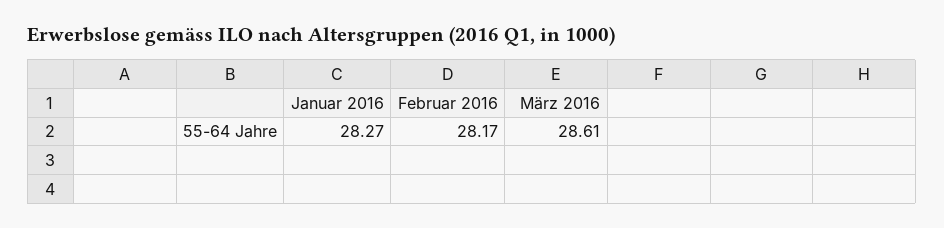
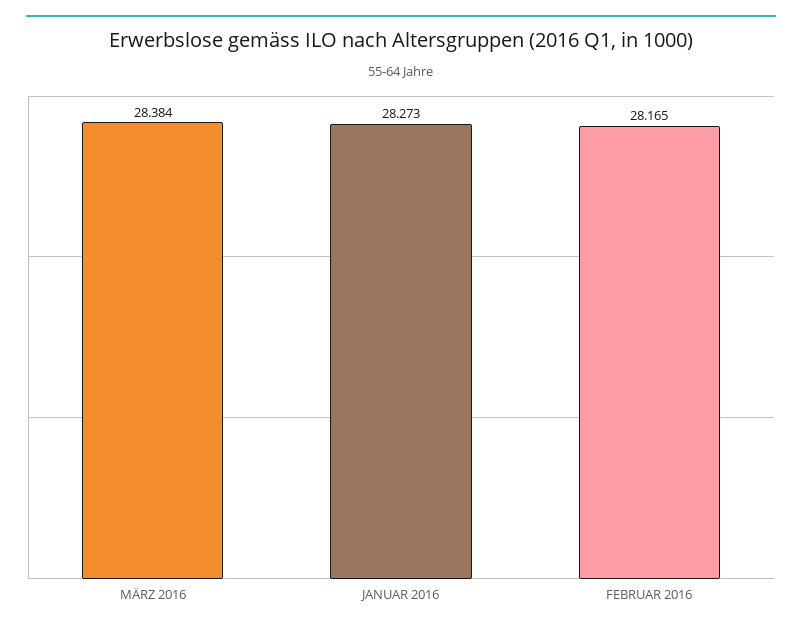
März 2016: 28.61 -> 28.384

